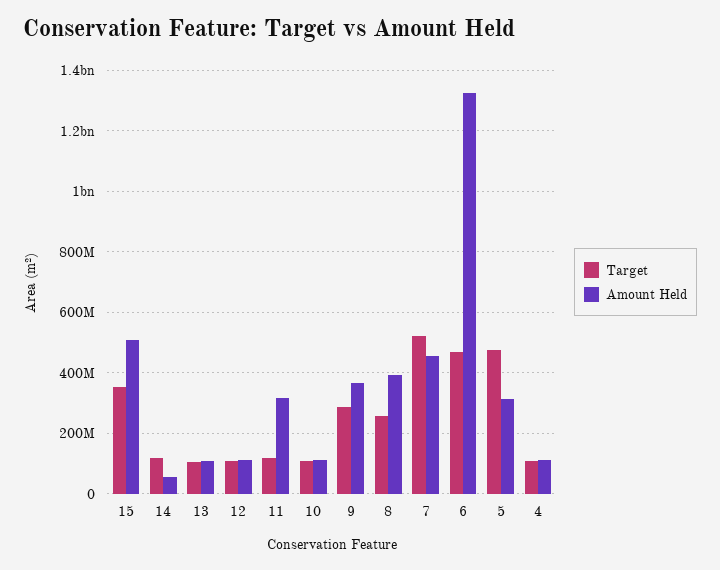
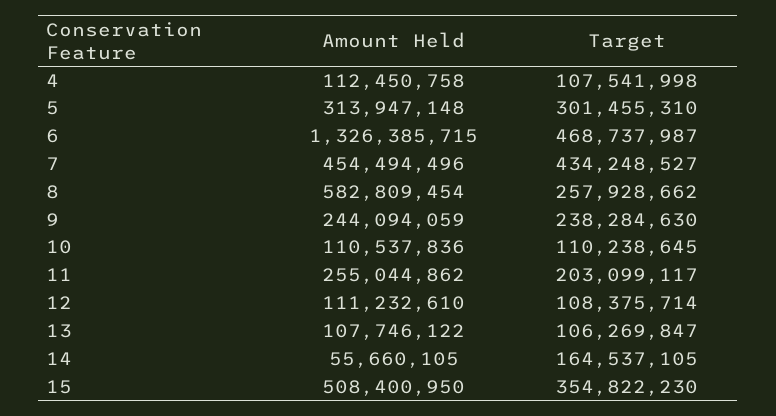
Target, 14: 120000000 -> 164537105
Target, 11: 120000000 -> 203099117
Amount Held, 11: 320000000 -> 255044862
Target, 9: 280000000 -> 238284630
Amount Held, 9: 360000000 -> 244094059
Amount Held, 8: 400000000 -> 582809454
Target, 7: 520000000 -> 434248527
Target, 5: 480000000 -> 301455310

